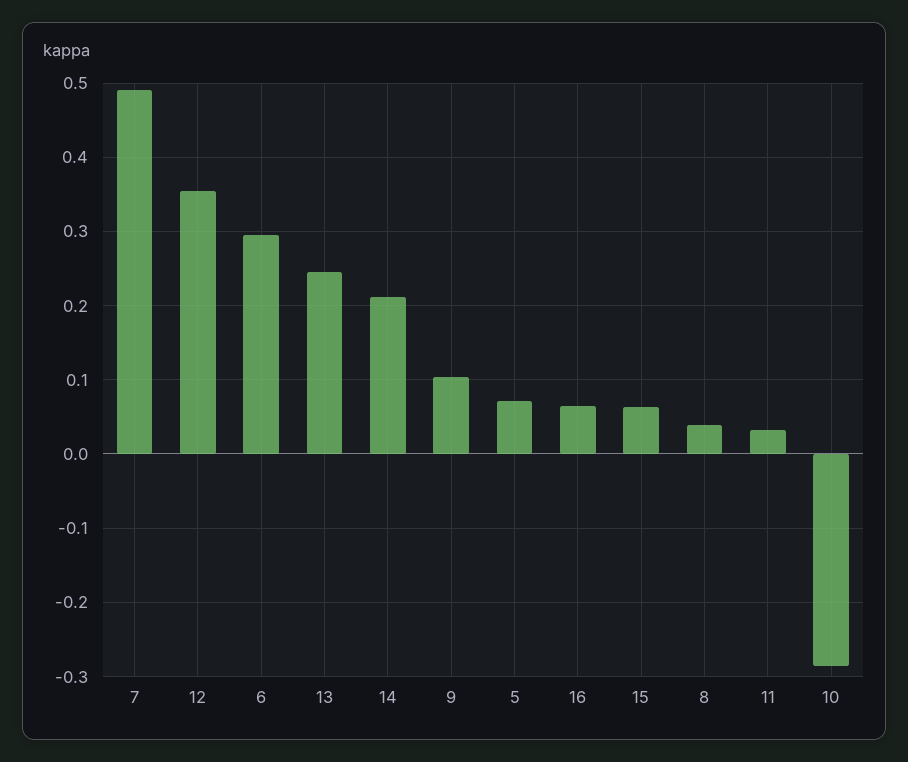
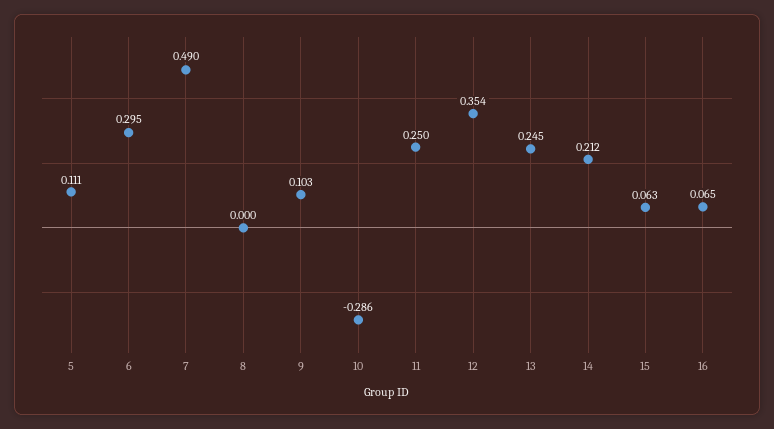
5: 0.07 -> 0.111
8: 0.04 -> 0
11: 0.03 -> 0.25

